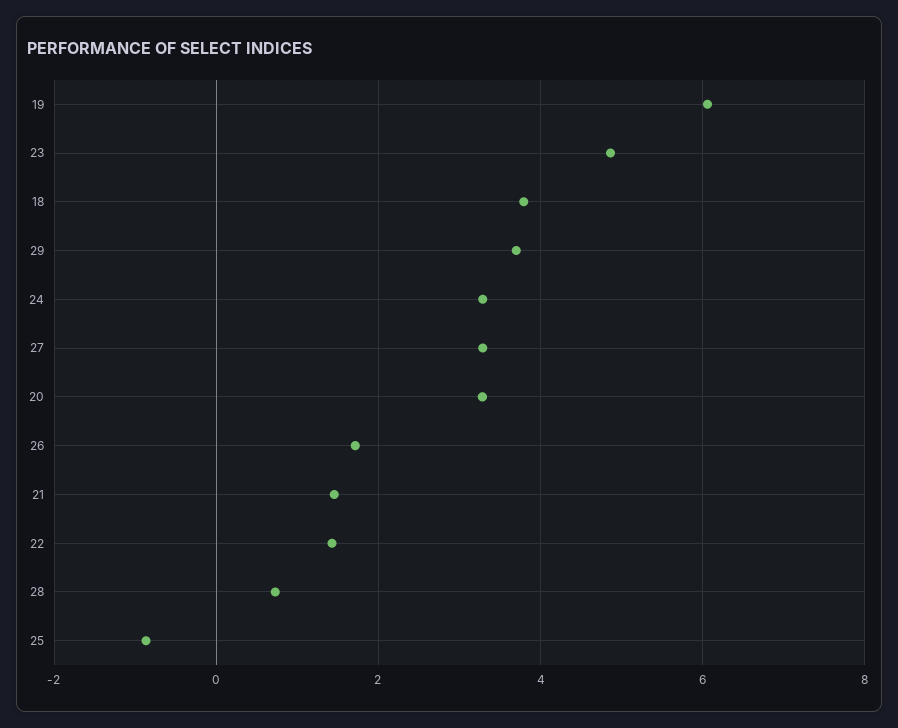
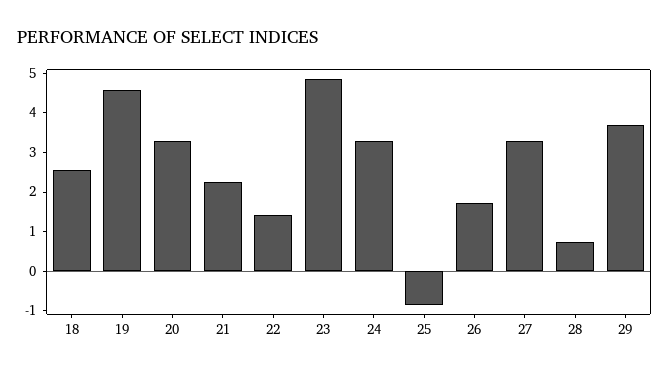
19: 6 -> 4.5
18: 3.8 -> 2.5
21: 1.4 -> 2.25

